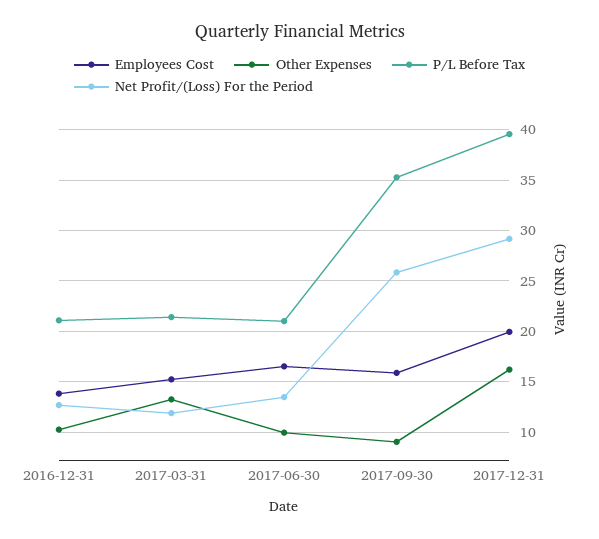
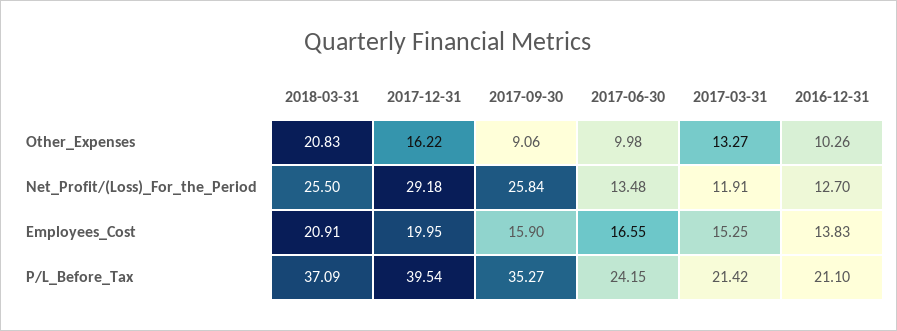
P/L Before Tax, 2017-06-30: 21 -> 24.15
Other Expenses, 2018-03-31: none -> 20.83
Net Profit/(Loss) For the Period, 2018-03-31: none -> 25.5
Employees Cost, 2018-03-31: none -> 20.91
P/L Before Tax, 2018-03-31: none -> 37.09

